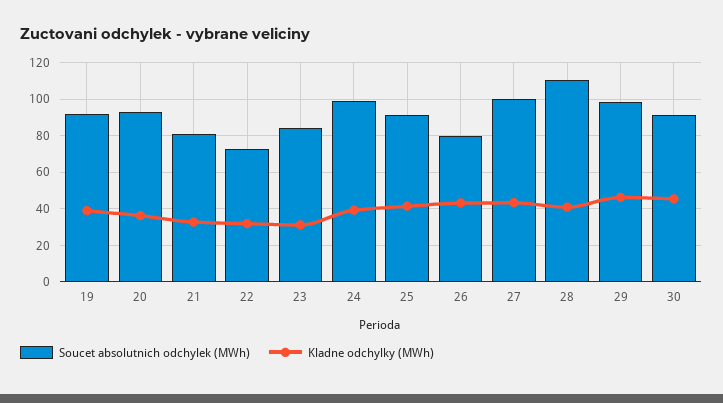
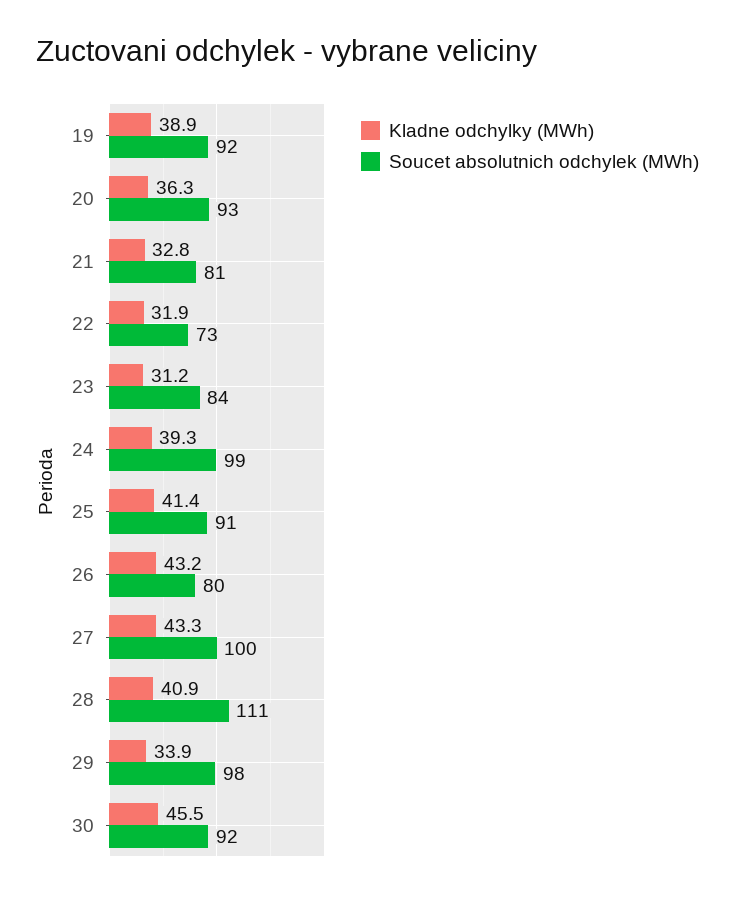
Kladne odchylky (MWh), 29: 45 -> 33.9

